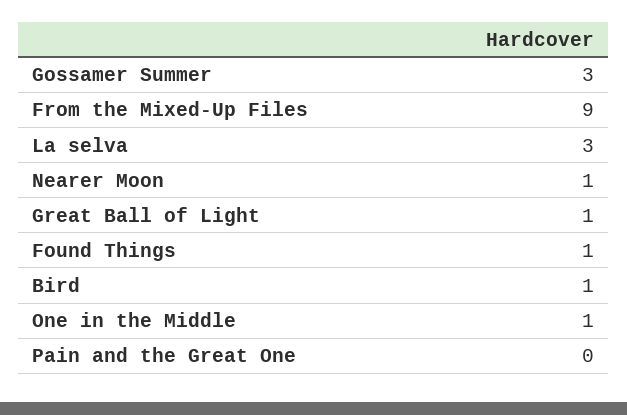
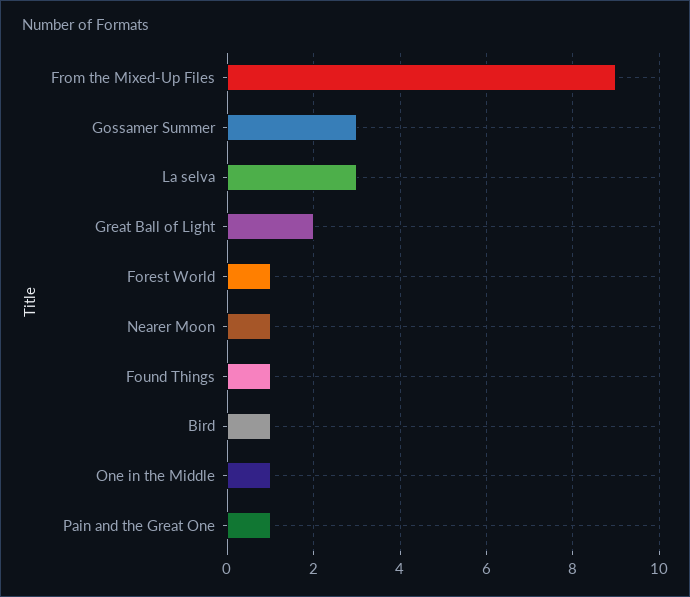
Great Ball of Light: 1 -> 2
Pain and the Great One: 0 -> 1
Forest World: none -> 1

